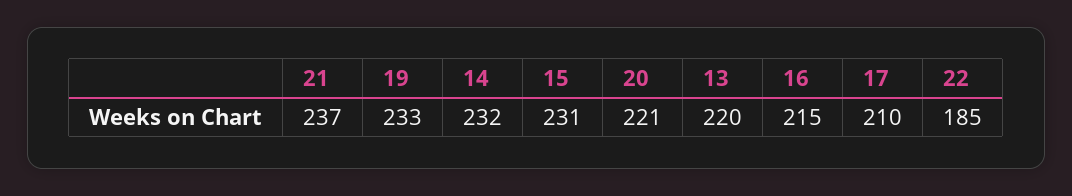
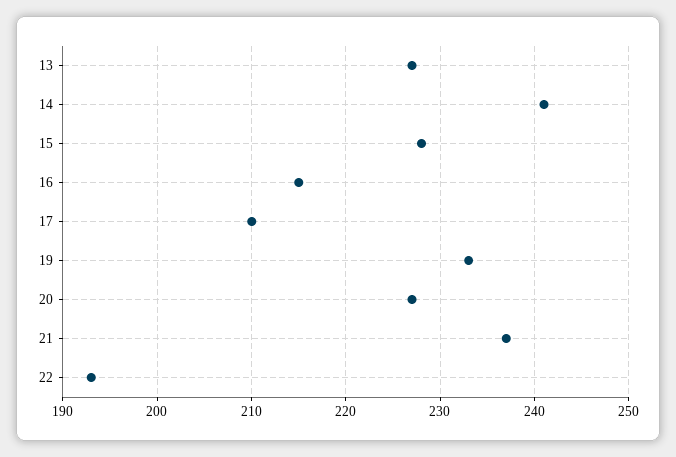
14: 232 -> 241
15: 231 -> 228
20: 221 -> 227
13: 220 -> 227
22: 185 -> 193

